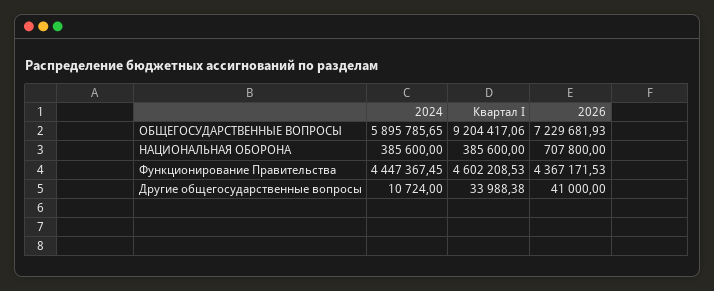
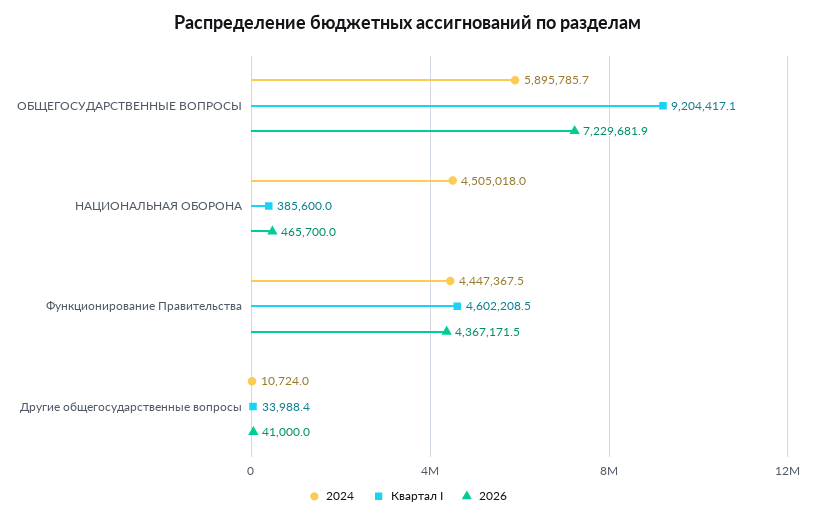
2024, НАЦИОНАЛЬНАЯ ОБОРОНА: 385600 -> 4505018
2026, НАЦИОНАЛЬНАЯ ОБОРОНА: 707800 -> 465700

